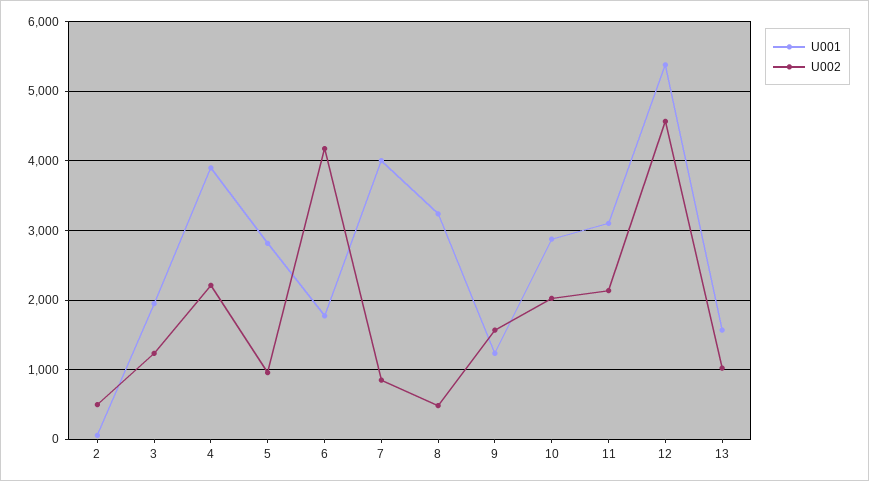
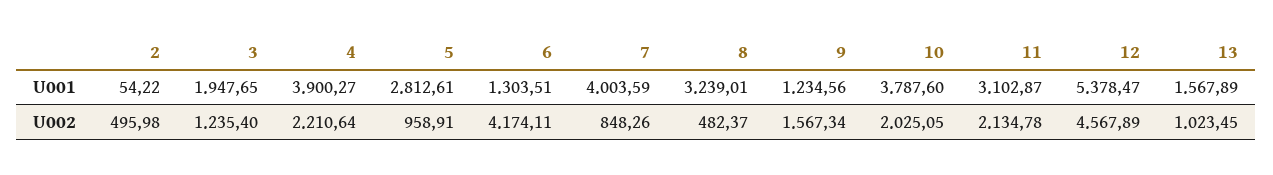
U001, 6: 1800 -> 1303.51
U001, 10: 2900 -> 3787.6

